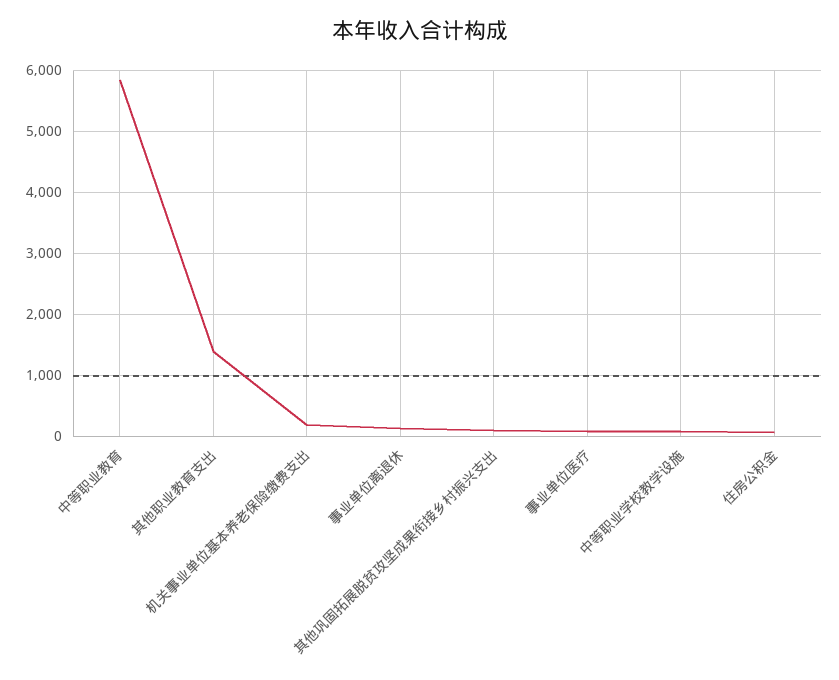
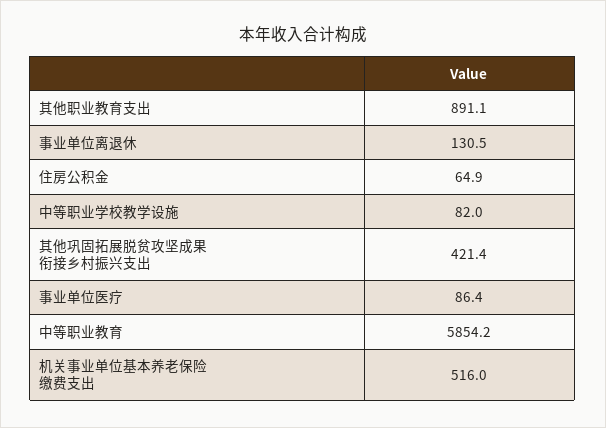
其他职业教育支出: 1400 -> 891.1
机关事业单位基本养老保险缴费支出: 200 -> 516
其他巩固拓展脱贫攻坚成果衔接乡村振兴支出: 100 -> 421.4

